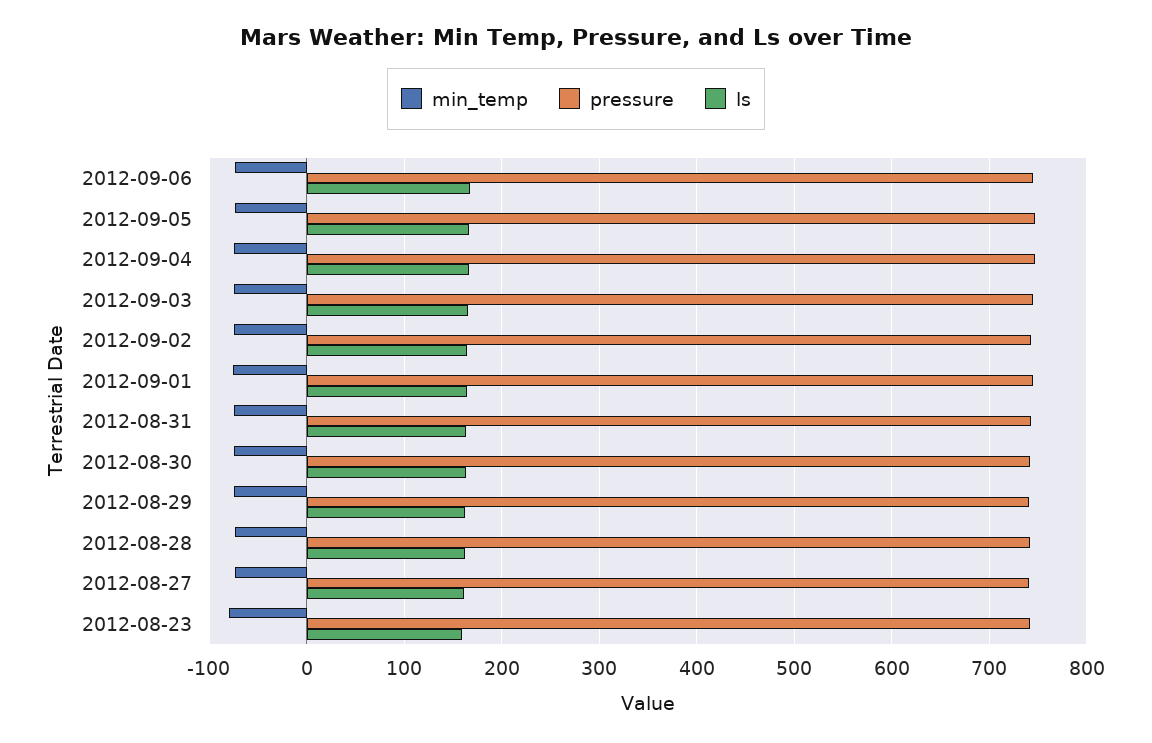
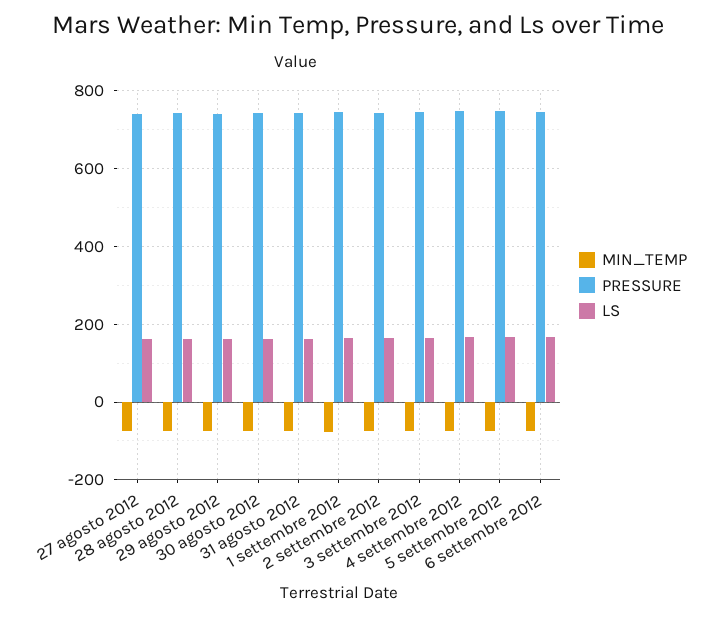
min_temp, 2012-08-23: -80 -> none
pressure, 2012-08-23: 740 -> none
ls, 2012-08-23: 160 -> none

